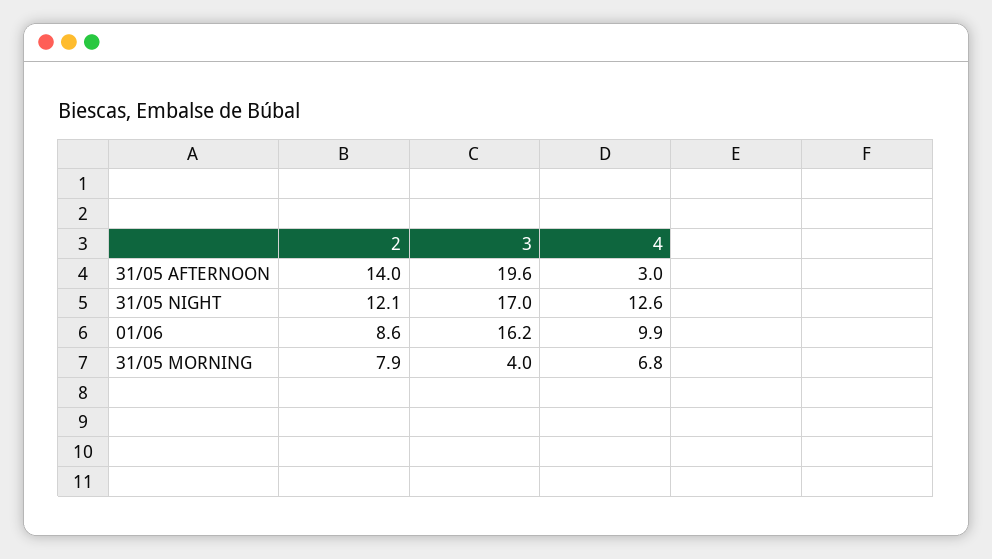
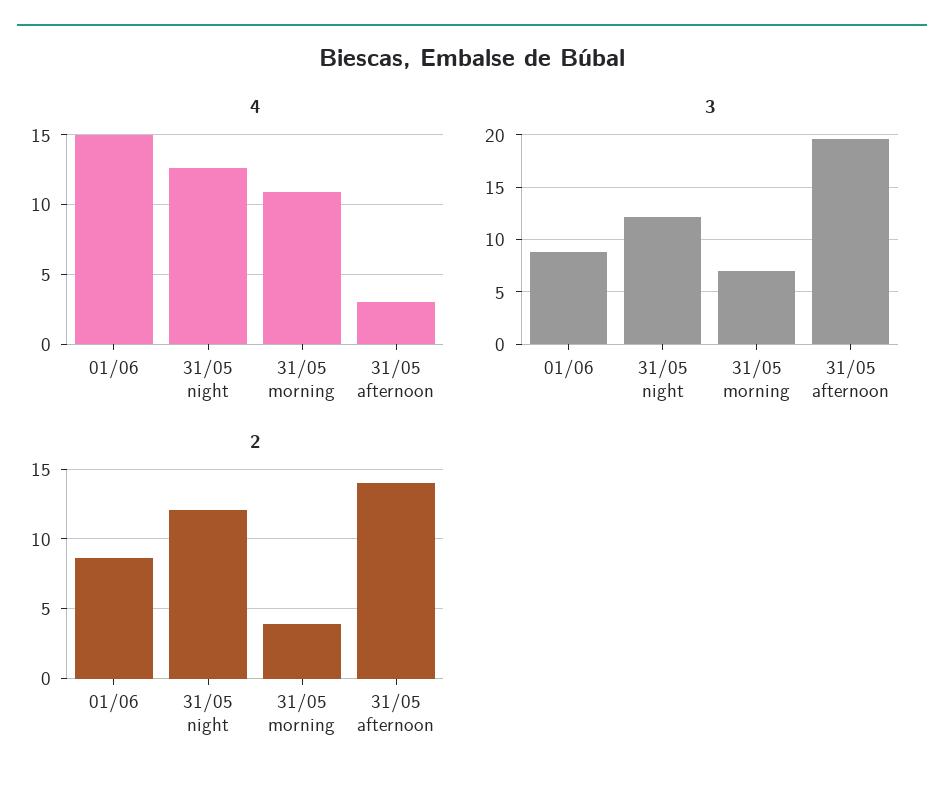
3, 31/05 NIGHT: 17 -> 12
3, 01/06: 16.2 -> 9
4, 01/06: 9.9 -> 15
2, 31/05 MORNING: 7.9 -> 4
3, 31/05 MORNING: 4 -> 7
4, 31/05 MORNING: 6.8 -> 11

